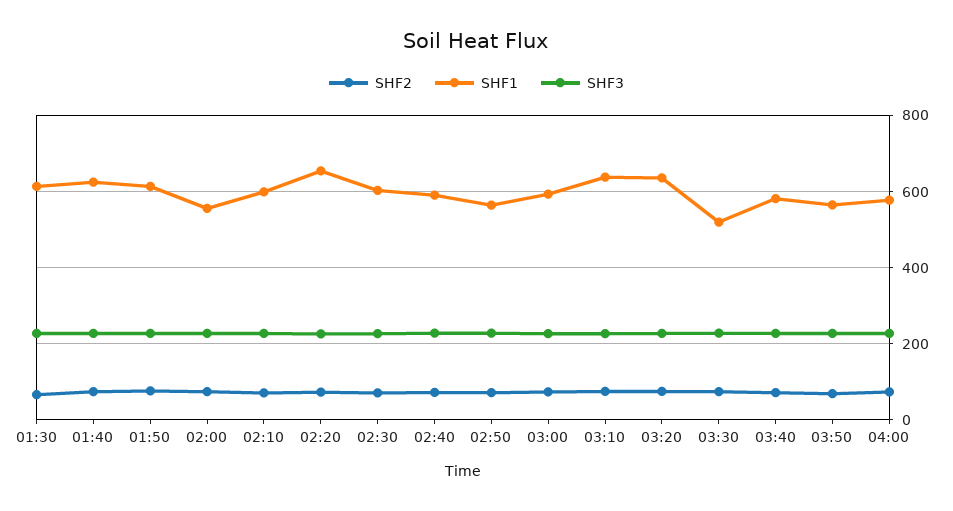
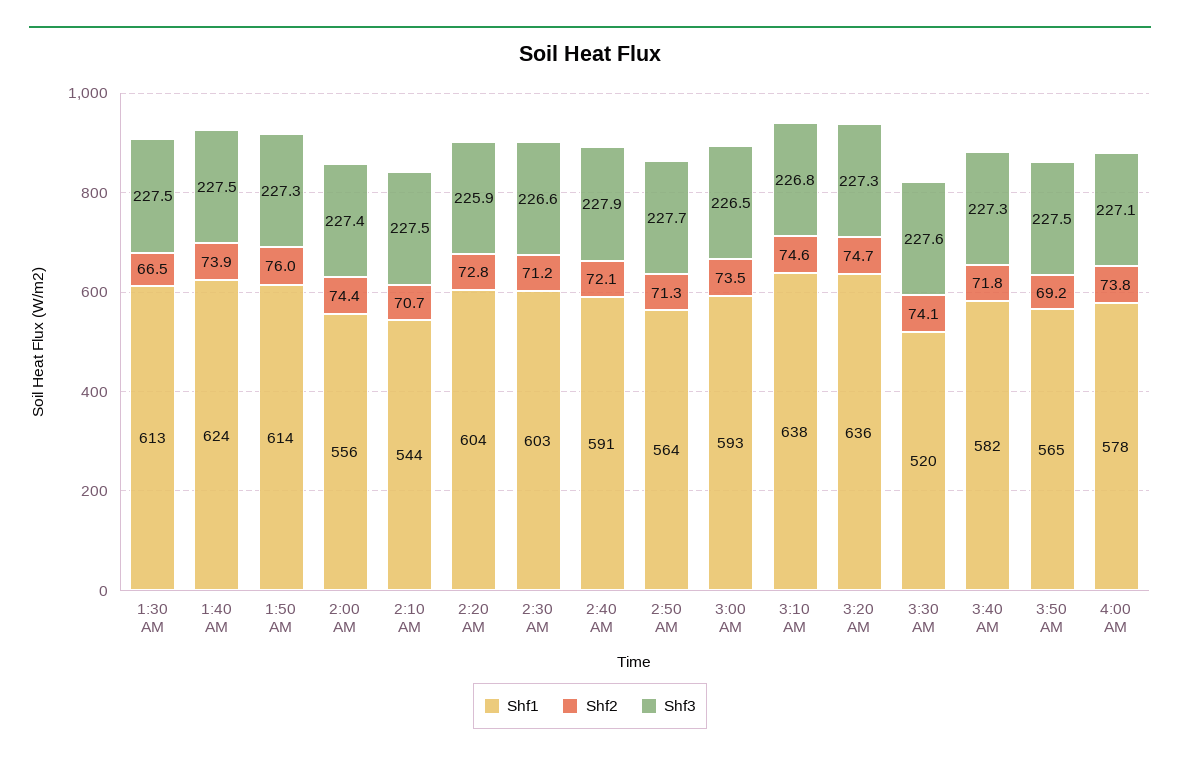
SHF1, 02:10: 600 -> 544
SHF1, 02:20: 660 -> 604

